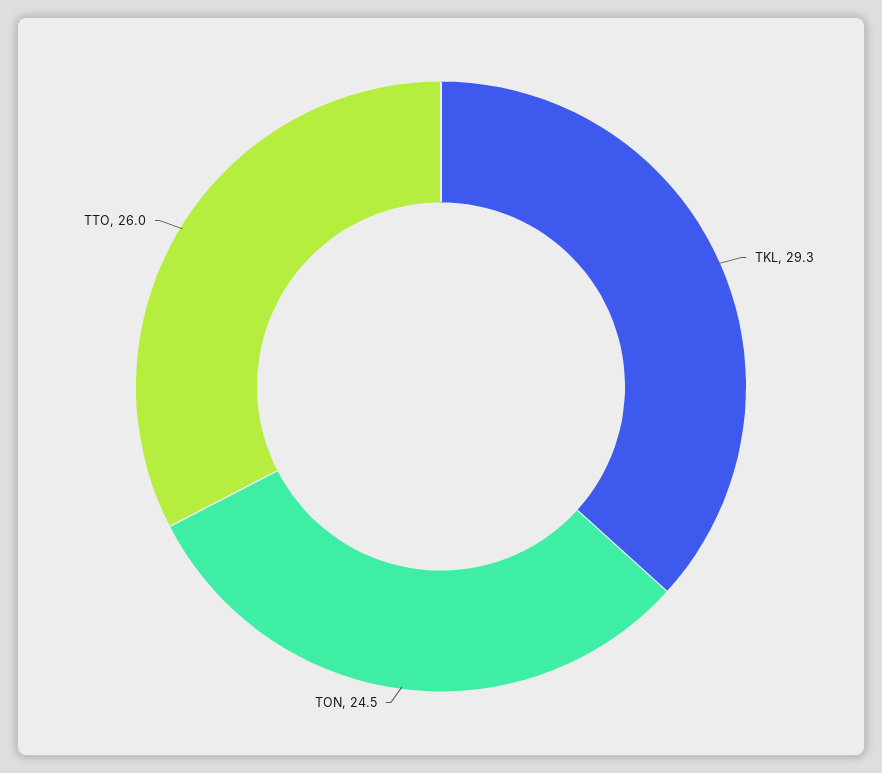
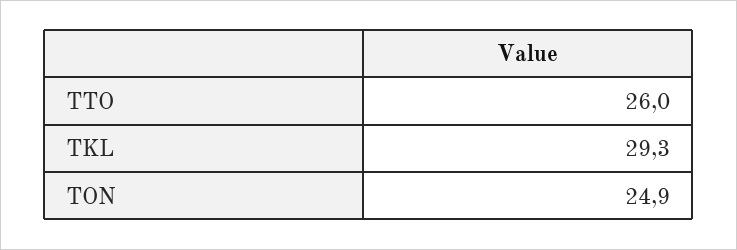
TON: 24.5 -> 24.9

